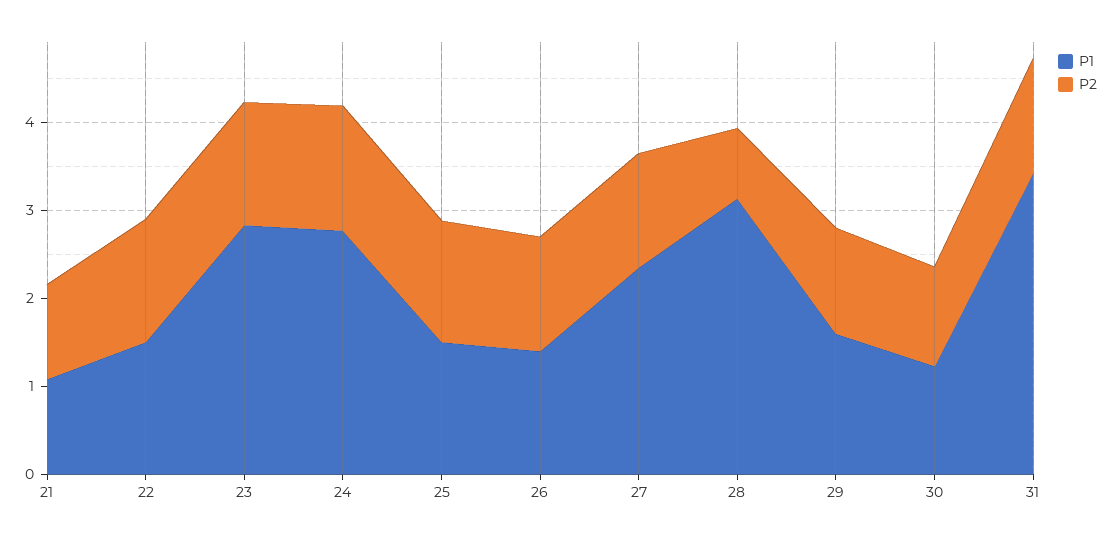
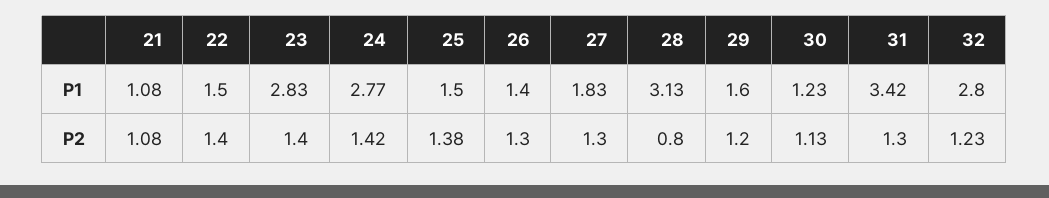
P1, 27: 2.4 -> 1.83
P1, 32: none -> 2.8
P2, 32: none -> 1.23

